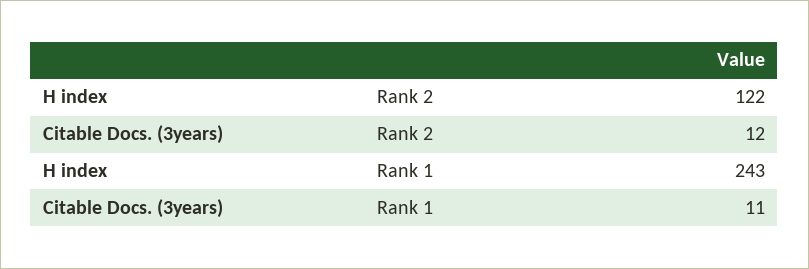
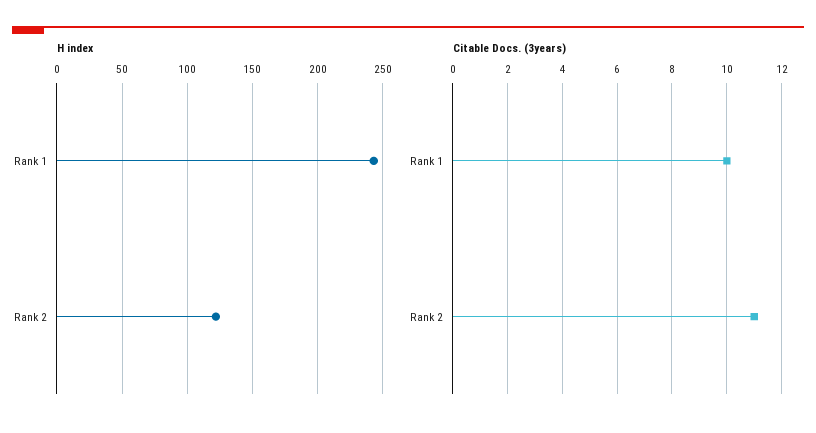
Citable Docs. (3years), Rank 2: 12 -> 11
Citable Docs. (3years), Rank 1: 11 -> 10

